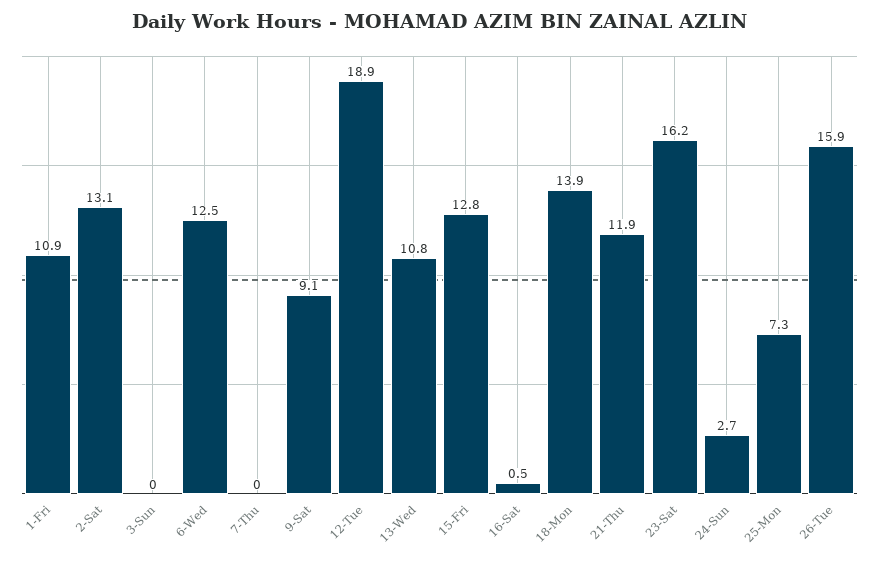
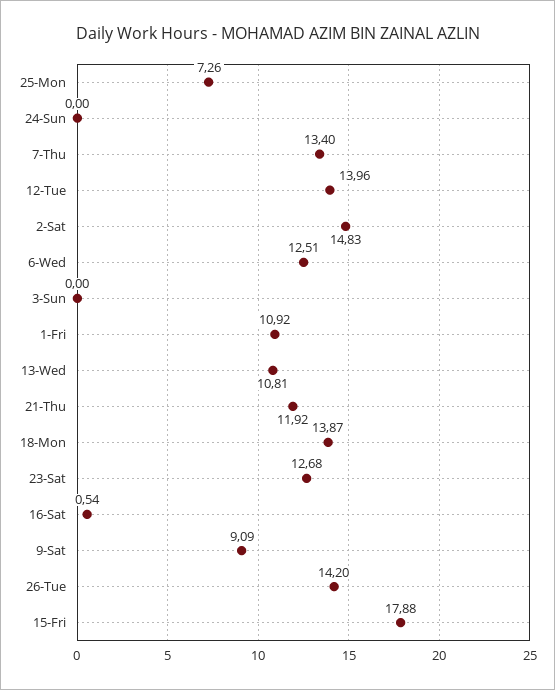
2-Sat: 13.1 -> 14.83
7-Thu: 0 -> 13.4
12-Tue: 18.9 -> 13.96
15-Fri: 12.8 -> 17.88
23-Sat: 16.2 -> 12.68
24-Sun: 2.7 -> 0
26-Tue: 15.9 -> 14.2

